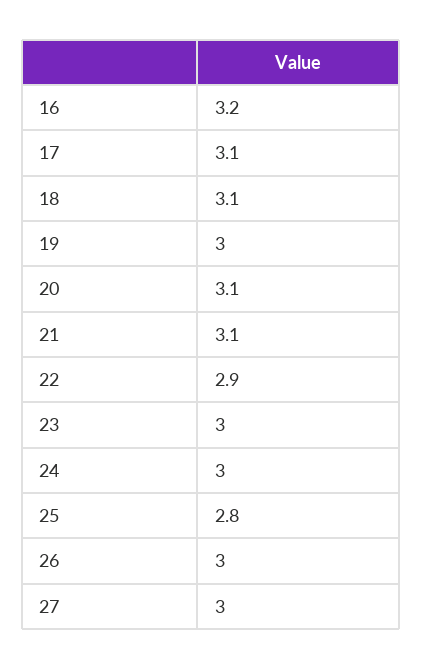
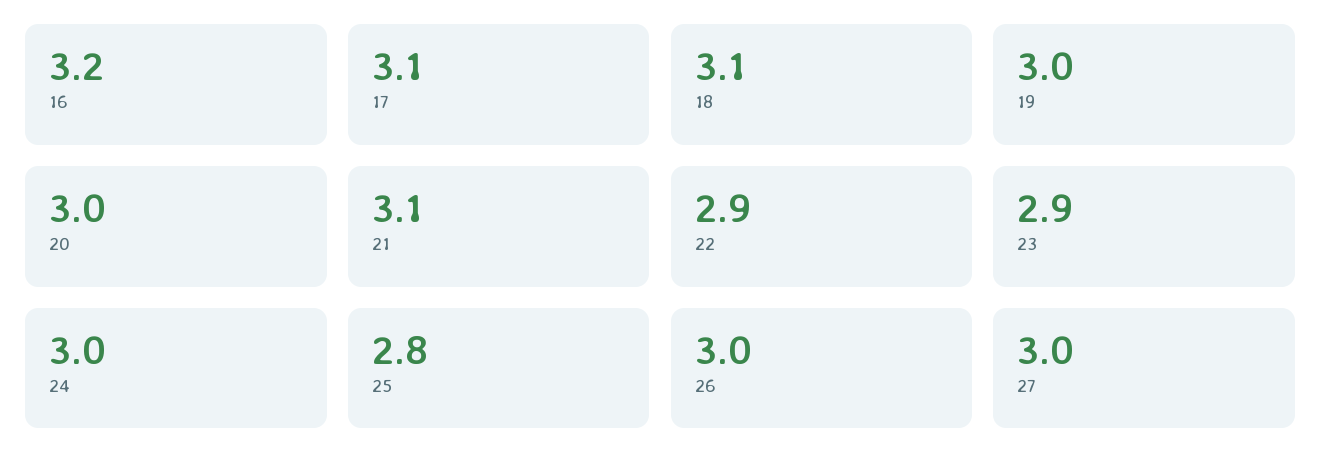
20: 3.1 -> 3
23: 3 -> 2.9

